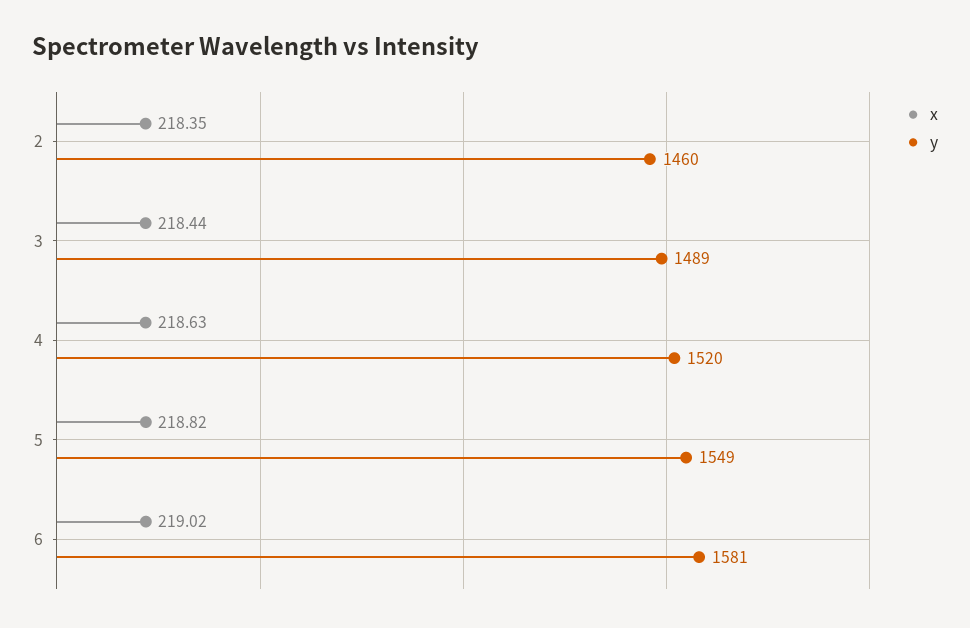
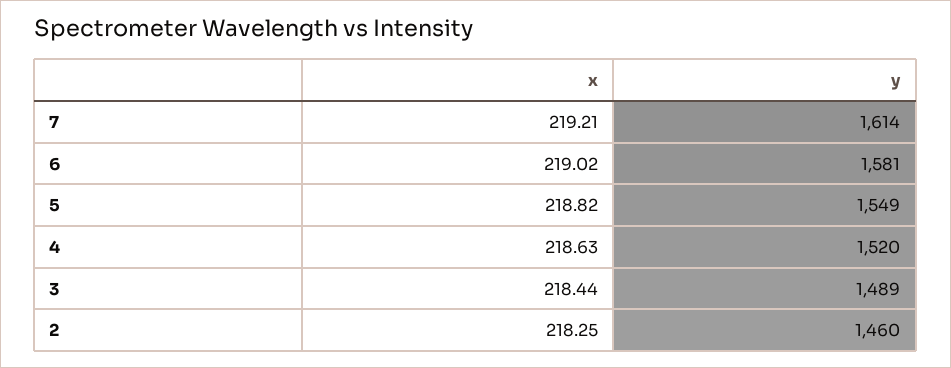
x, 2: 218.35 -> 218.25
x, 7: none -> 219.21
y, 7: none -> 1614

